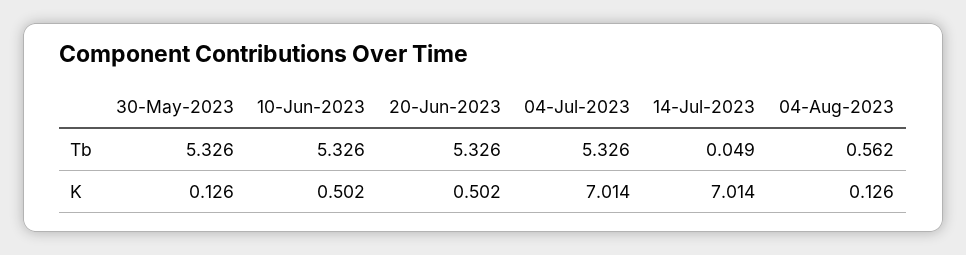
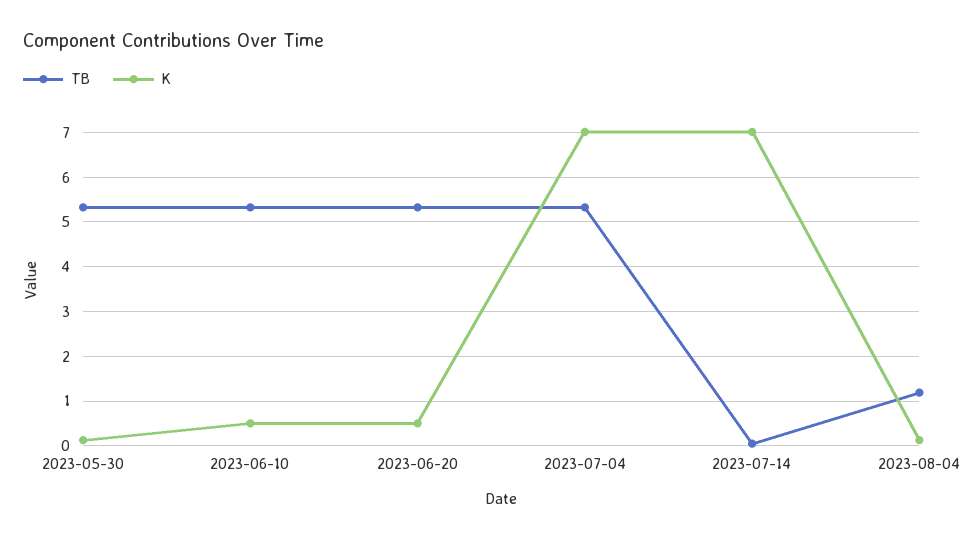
Tb, 04-Aug-2023: 0.562 -> 1.2

